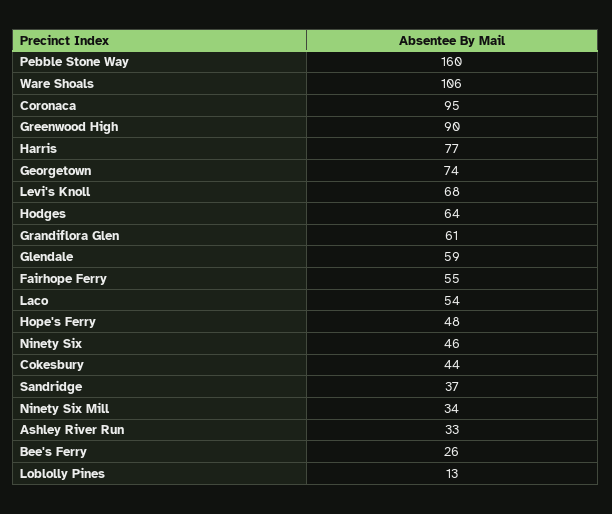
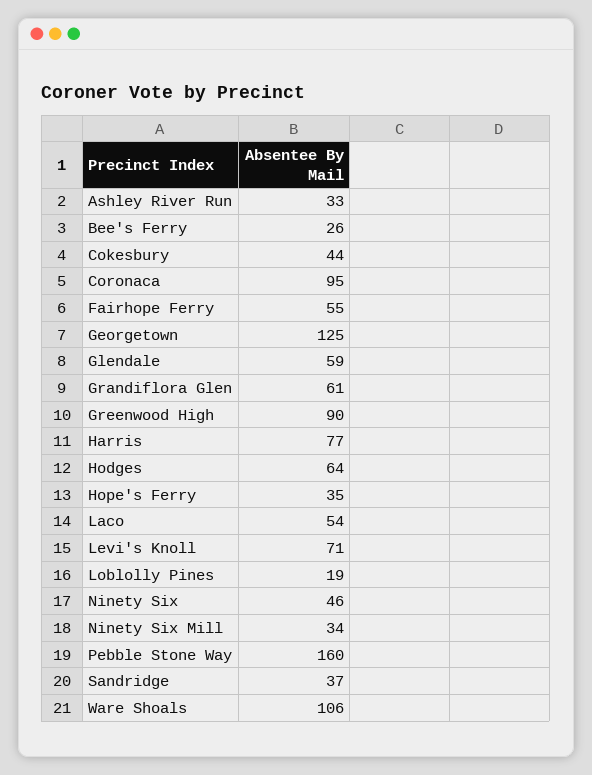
Georgetown: 74 -> 125
Levi's Knoll: 68 -> 71
Hope's Ferry: 48 -> 35
Loblolly Pines: 13 -> 19

